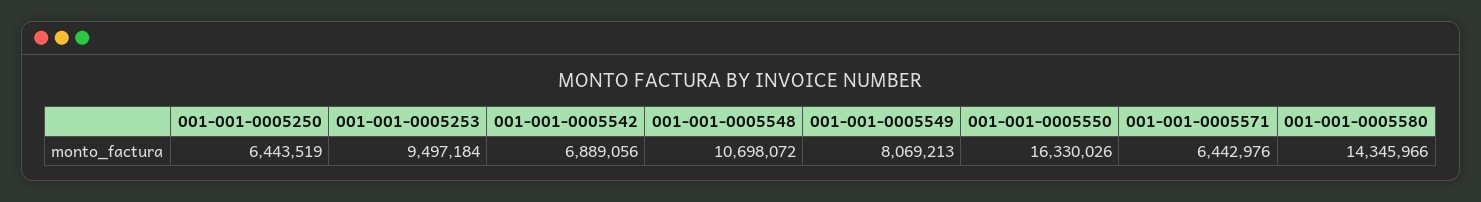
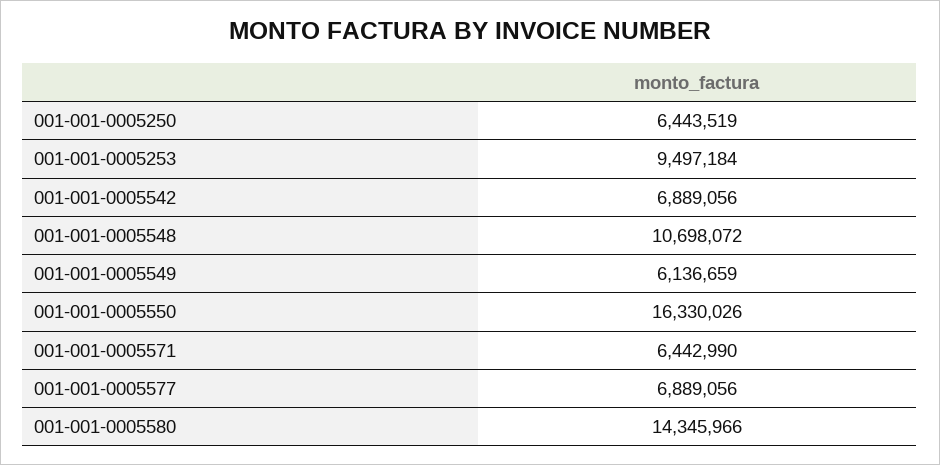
001-001-0005549: 8069213 -> 6136659
001-001-0005571: 6442976 -> 6442990
001-001-0005577: none -> 6889056

